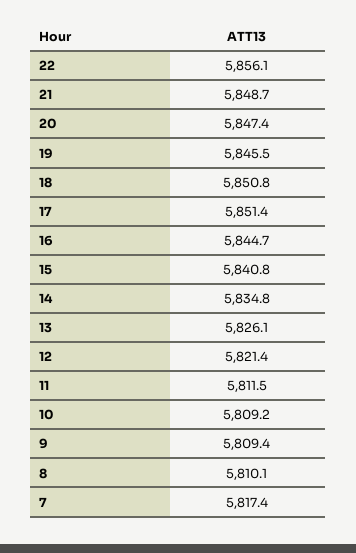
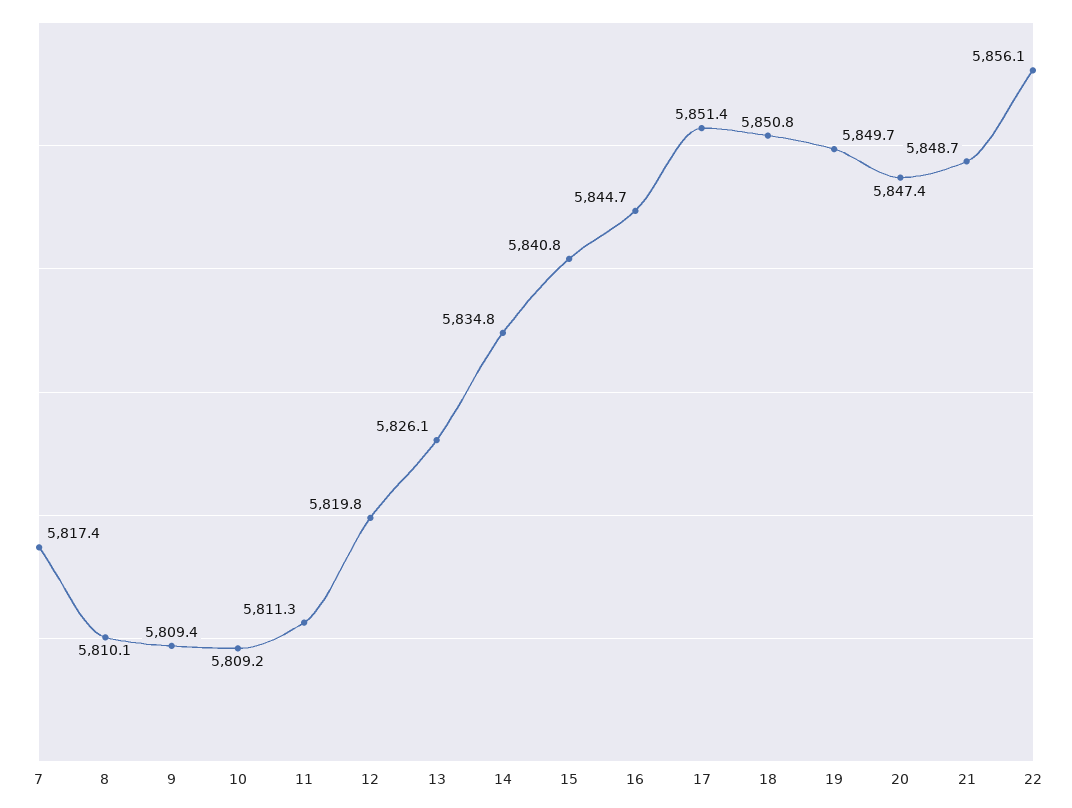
19: 5845.5 -> 5849.7
12: 5821.4 -> 5819.8
11: 5811.5 -> 5811.3

